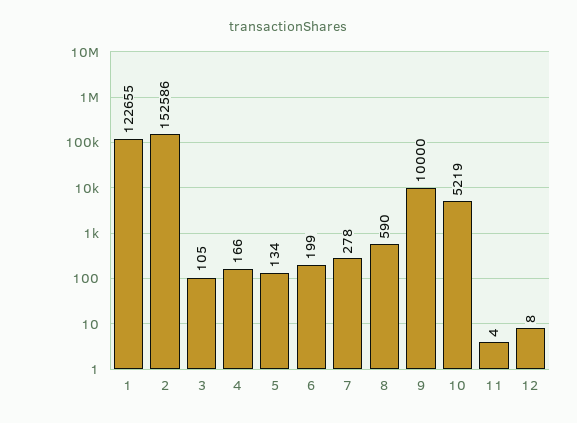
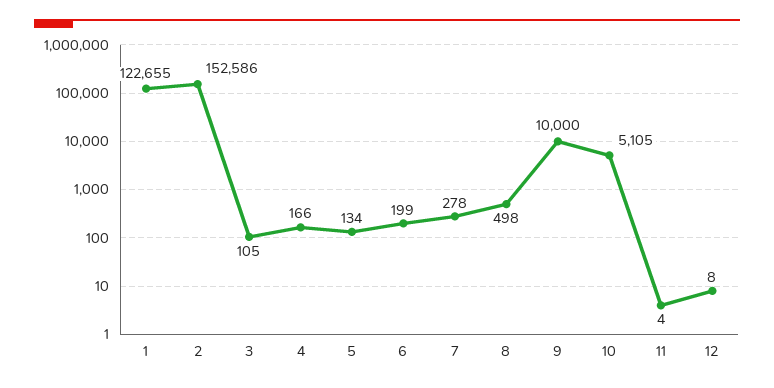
8: 590 -> 498
10: 5219 -> 5105

